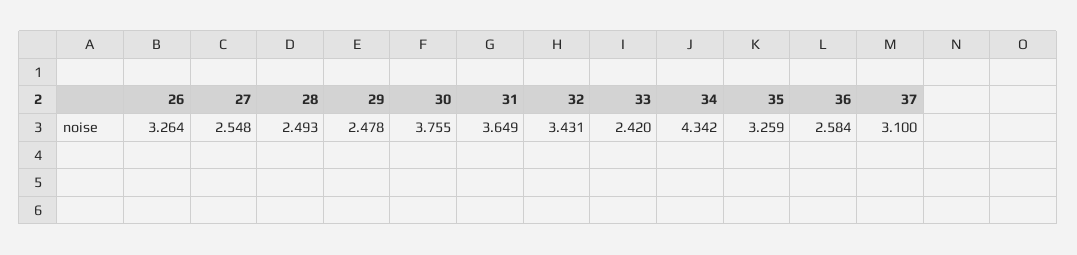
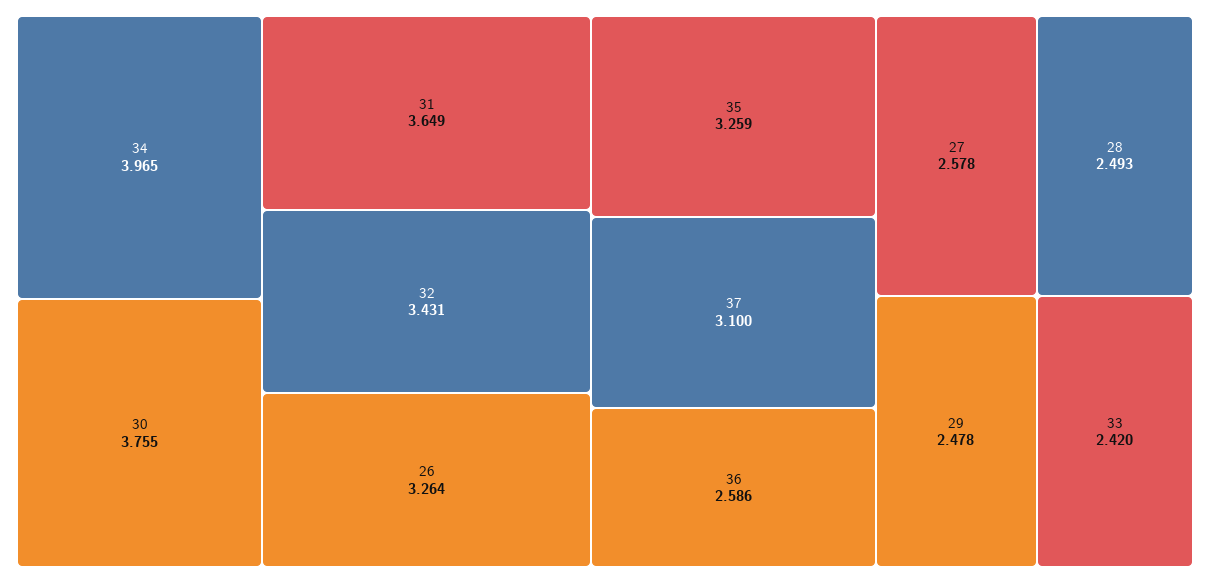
27: 2.548 -> 2.578
34: 4.342 -> 3.965
36: 2.584 -> 2.586

